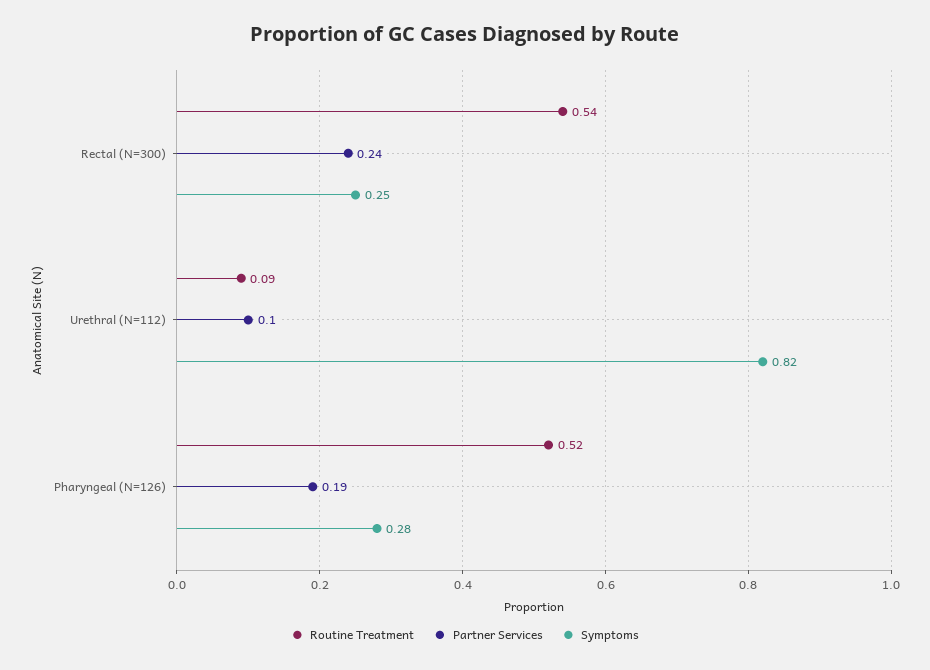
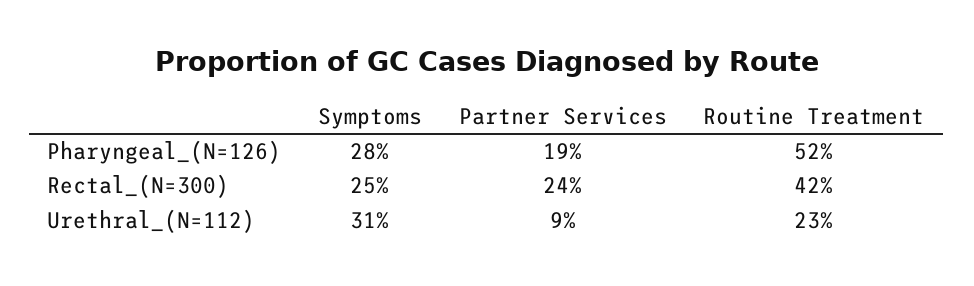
Routine Treatment, Rectal (N=300): 0.54 -> 0.42
Routine Treatment, Urethral (N=112): 0.09 -> 0.23
Partner Services, Urethral (N=112): 0.1 -> 0.09
Symptoms, Urethral (N=112): 0.82 -> 0.31

